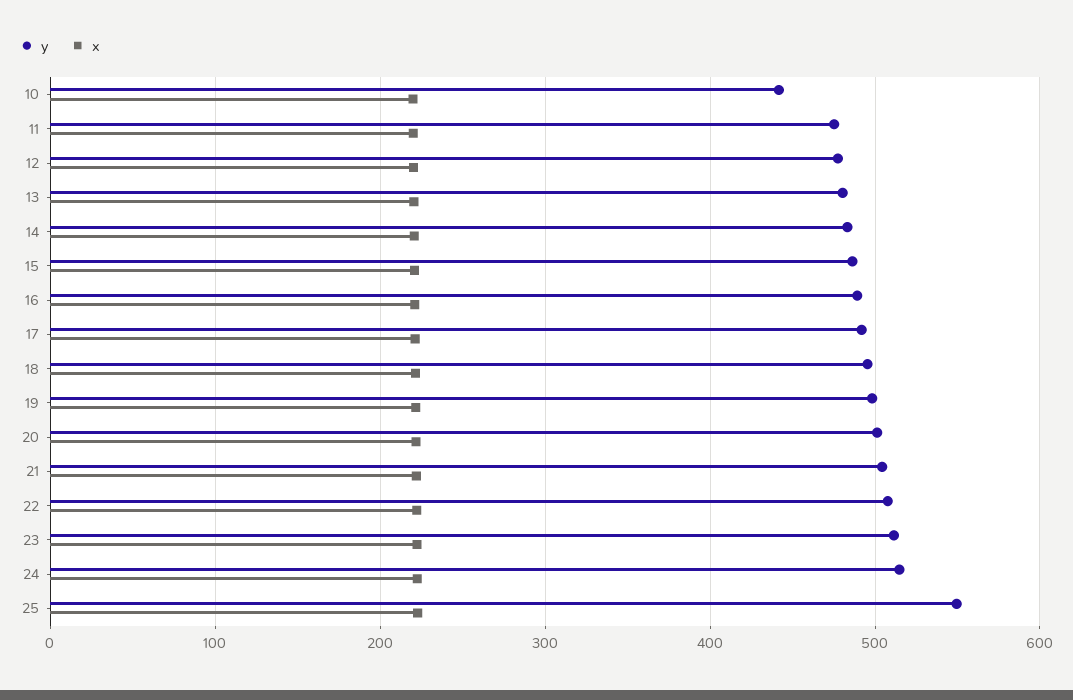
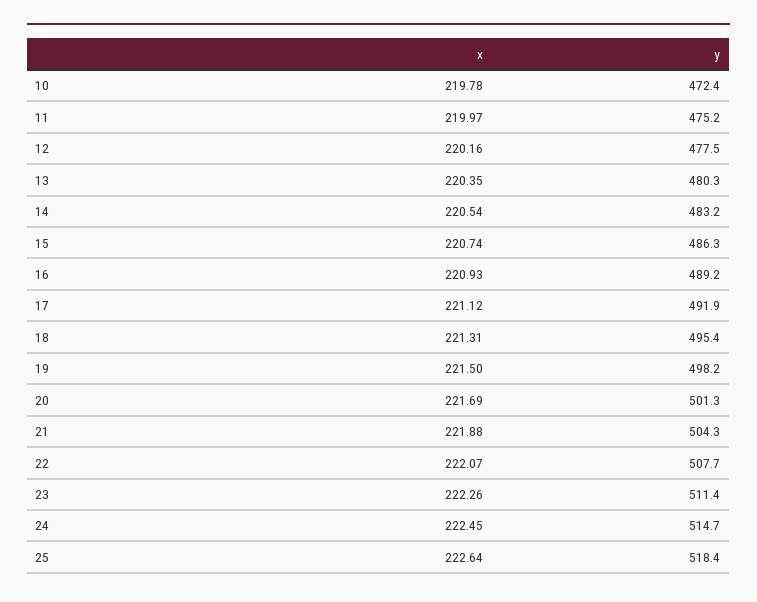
y, 10: 440 -> 472.4
y, 25: 550 -> 518.4

